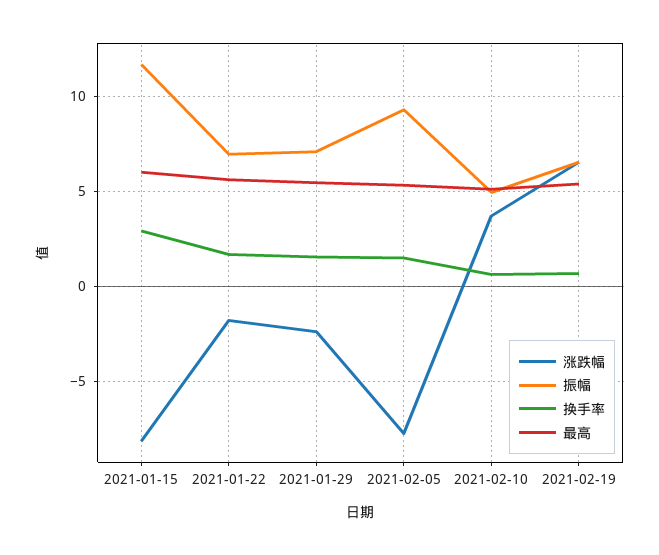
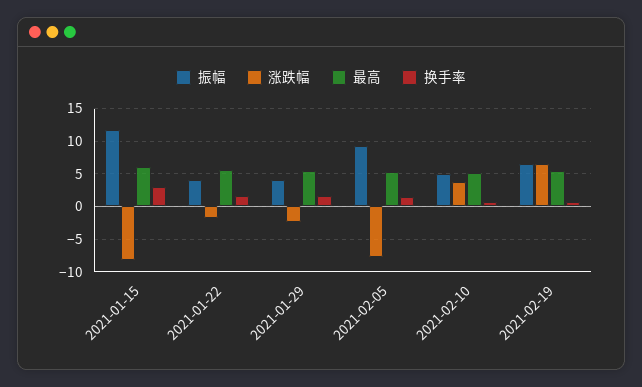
振幅, 2021-01-22: 7 -> 4
振幅, 2021-01-29: 7 -> 4

